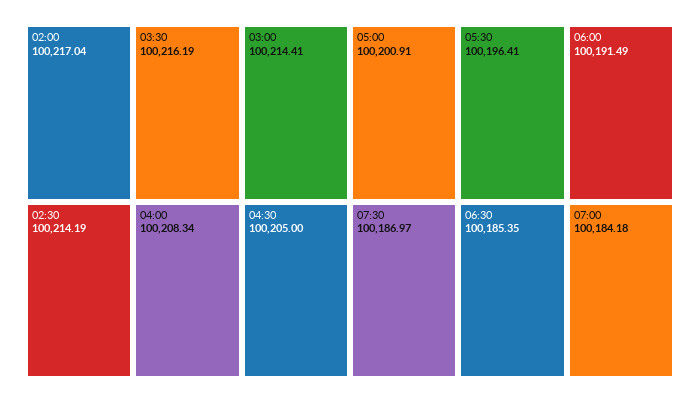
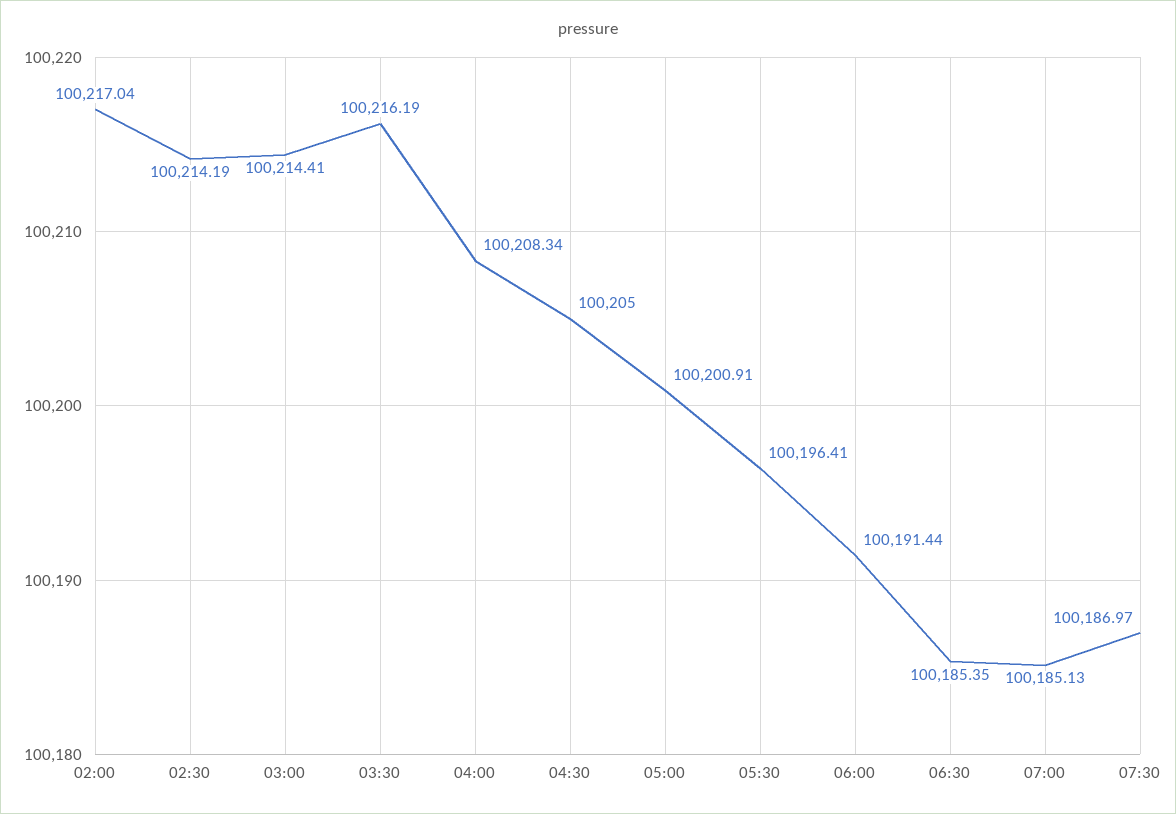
06:00: 100191.49 -> 100191.44
07:00: 100184.18 -> 100185.13

